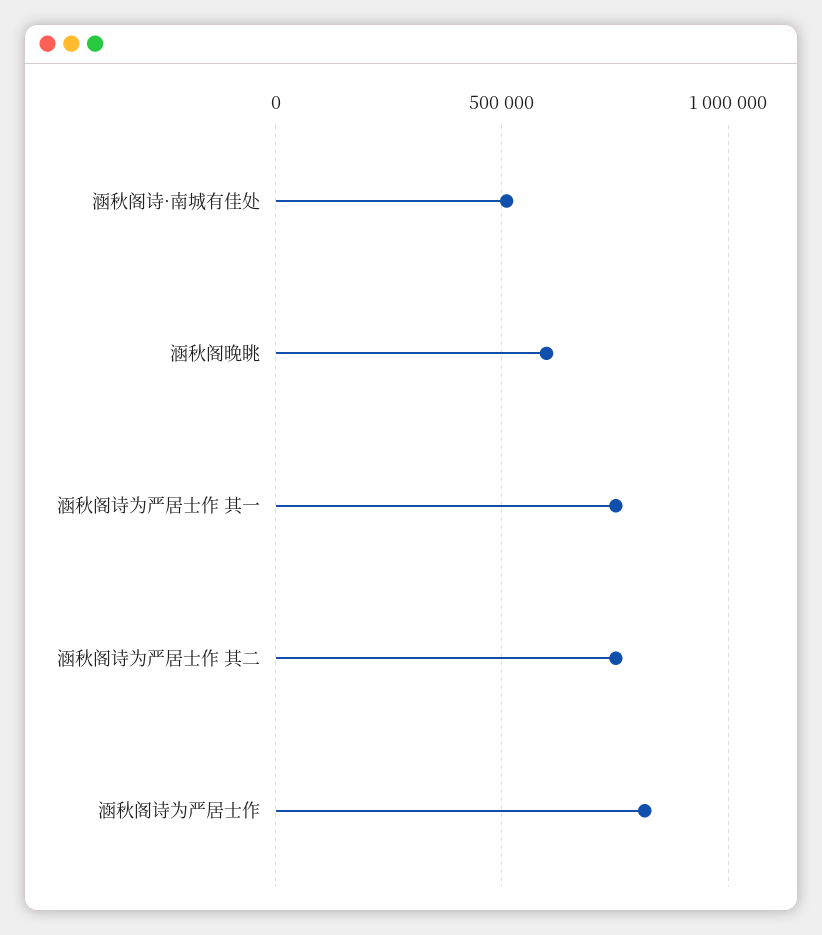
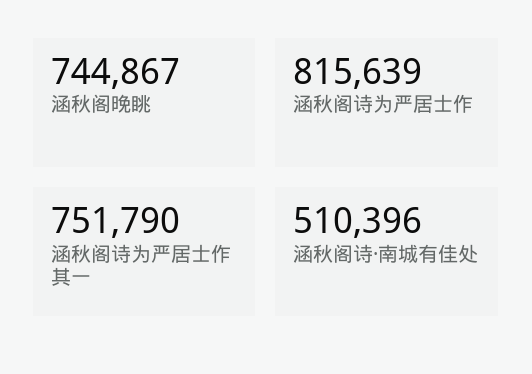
涵秋阁晚眺: 600000 -> 744867
涵秋阁诗为严居士作 其二: 750000 -> none

